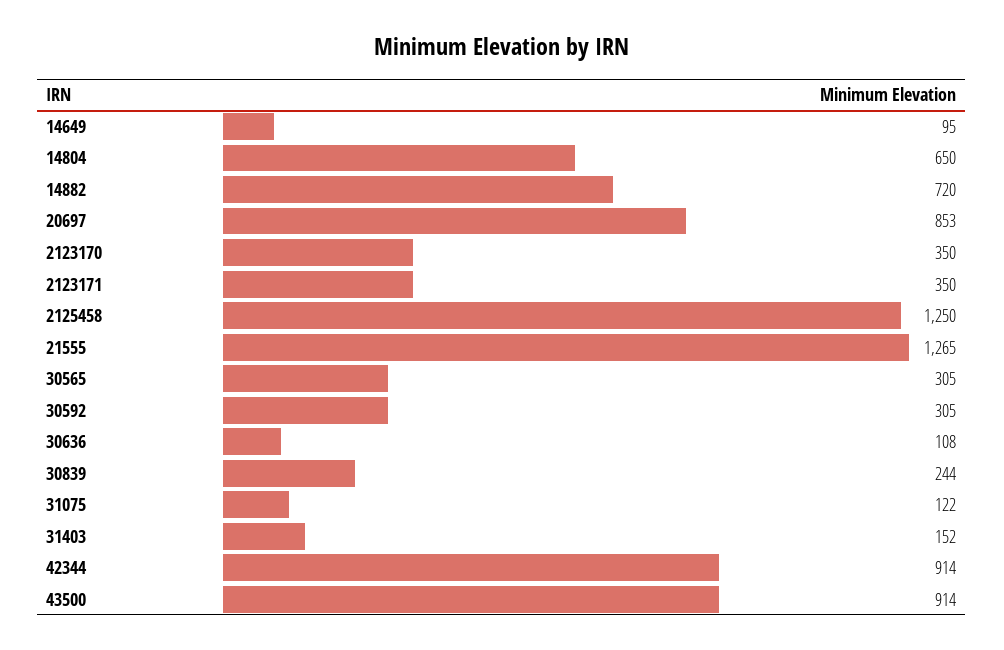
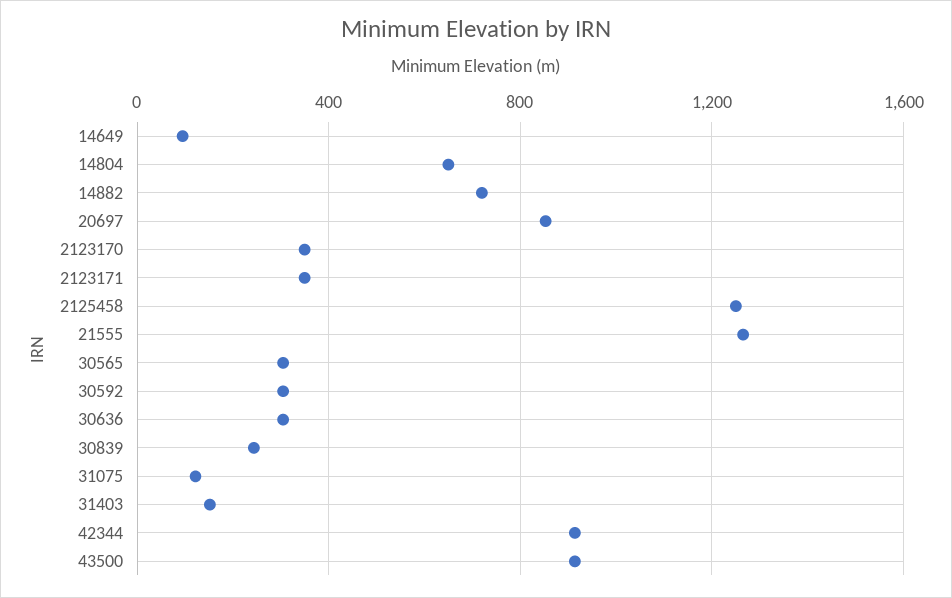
30636: 108 -> 300

